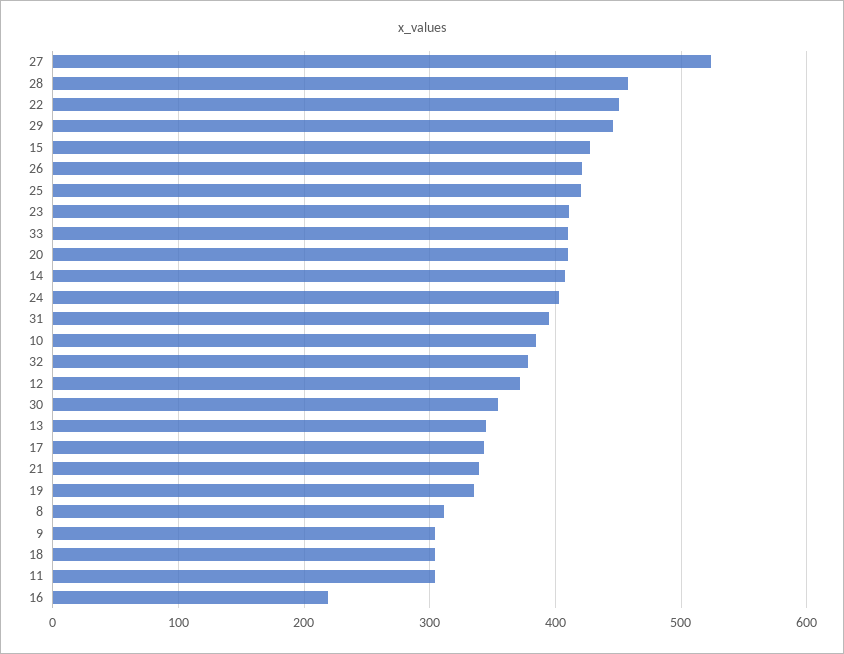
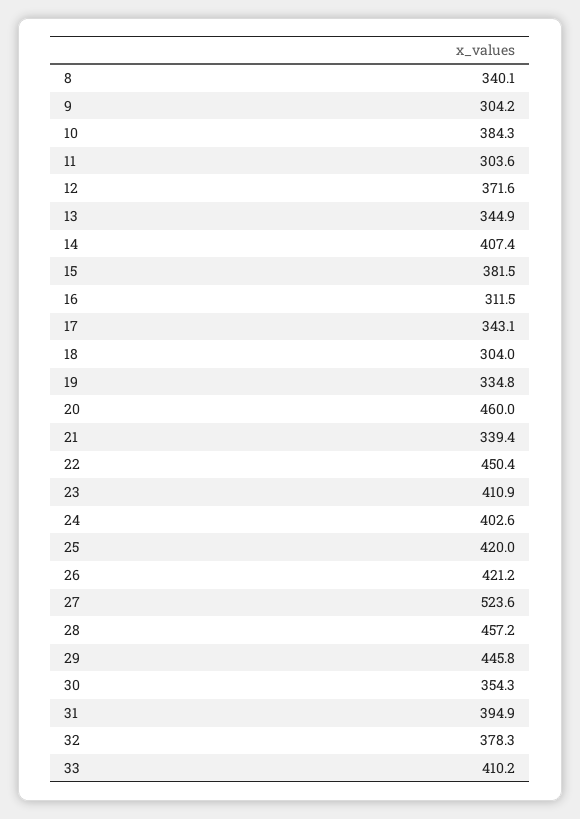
15: 430 -> 381.5
20: 410 -> 460
8: 310 -> 340.1
16: 220 -> 311.5

